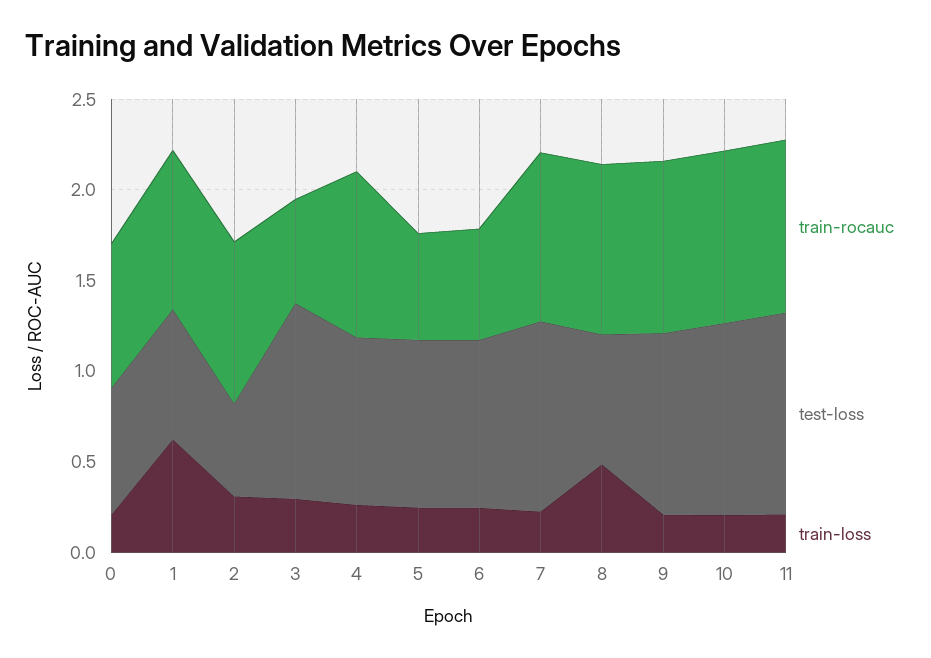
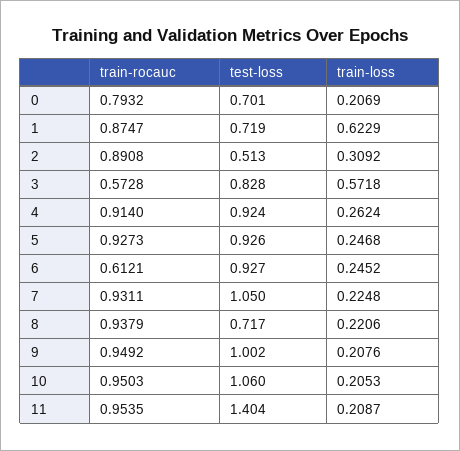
test-loss, 3: 1.1 -> 0.828
train-loss, 3: 0.3 -> 0.5718
train-rocauc, 5: 0.6 -> 0.9273
train-loss, 8: 0.5 -> 0.2206
test-loss, 11: 1.1 -> 1.404

